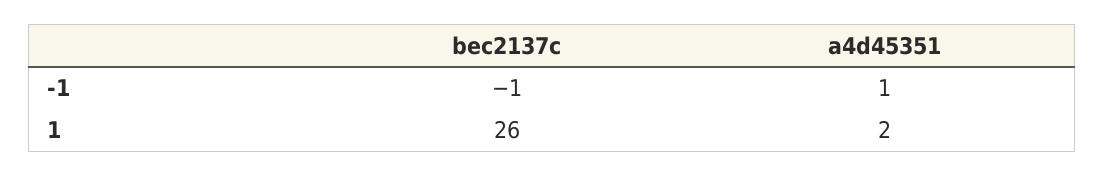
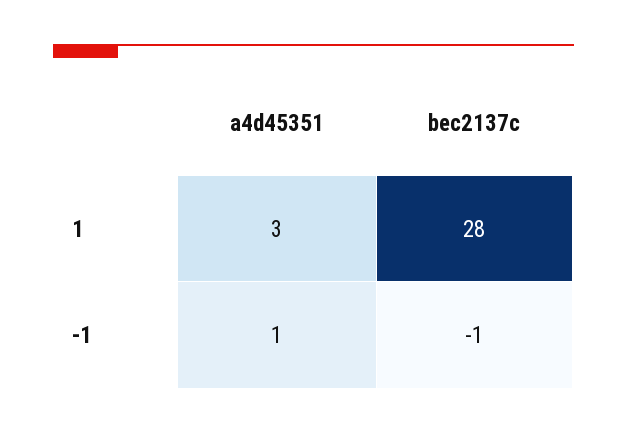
bec2137c, 1: 26 -> 28
a4d45351, 1: 2 -> 3

